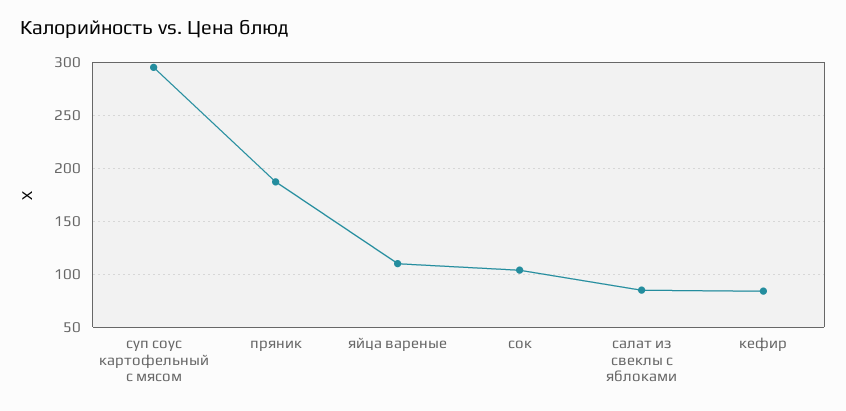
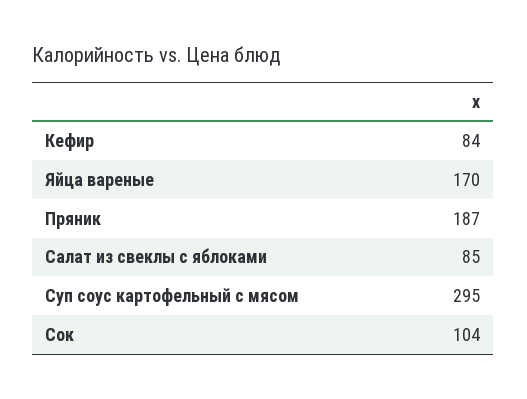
яйца вареные: 110 -> 170

